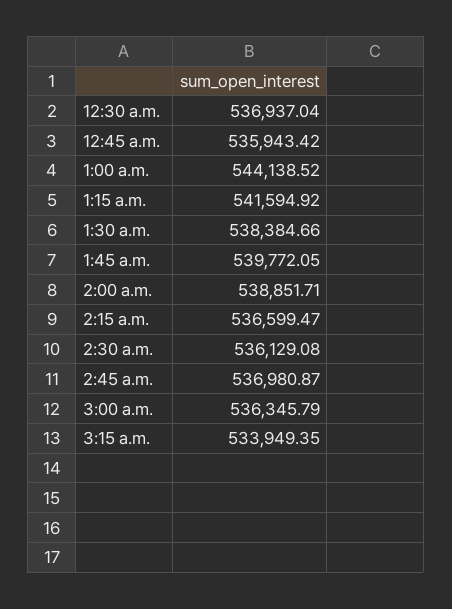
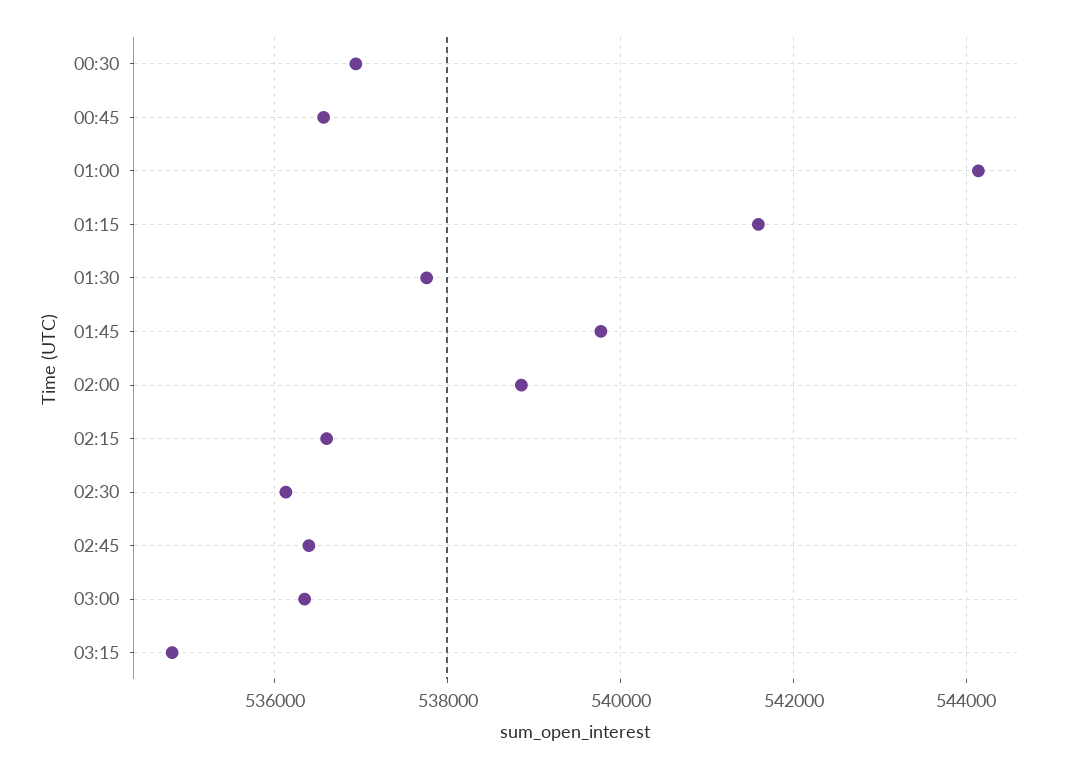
12:45 a.m.: 535943.42 -> 536600
1:30 a.m.: 538384.66 -> 537800
2:45 a.m.: 536980.87 -> 536400
3:15 a.m.: 533949.35 -> 534800

